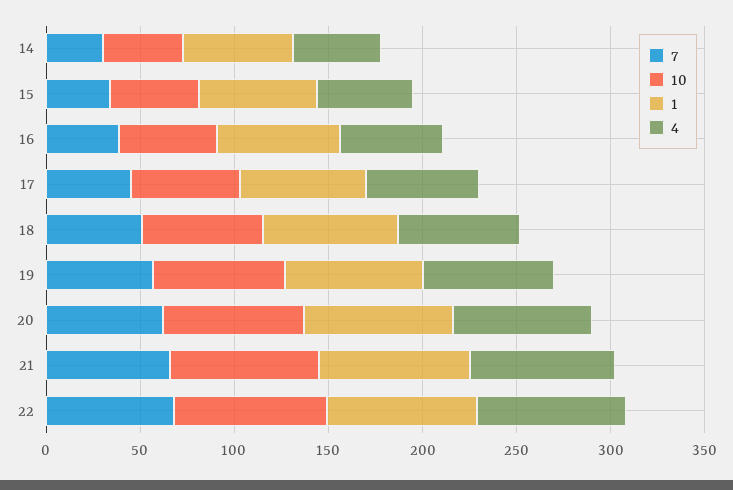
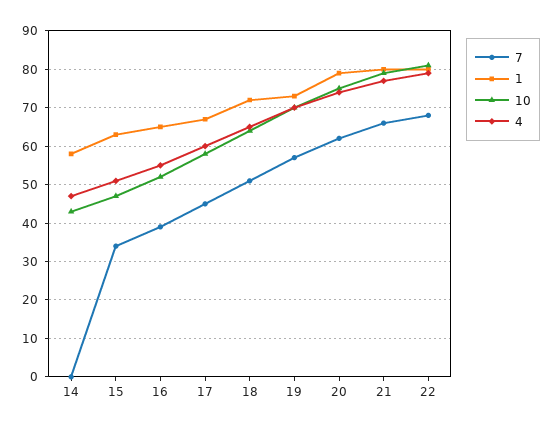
7, 14: 30 -> 0

